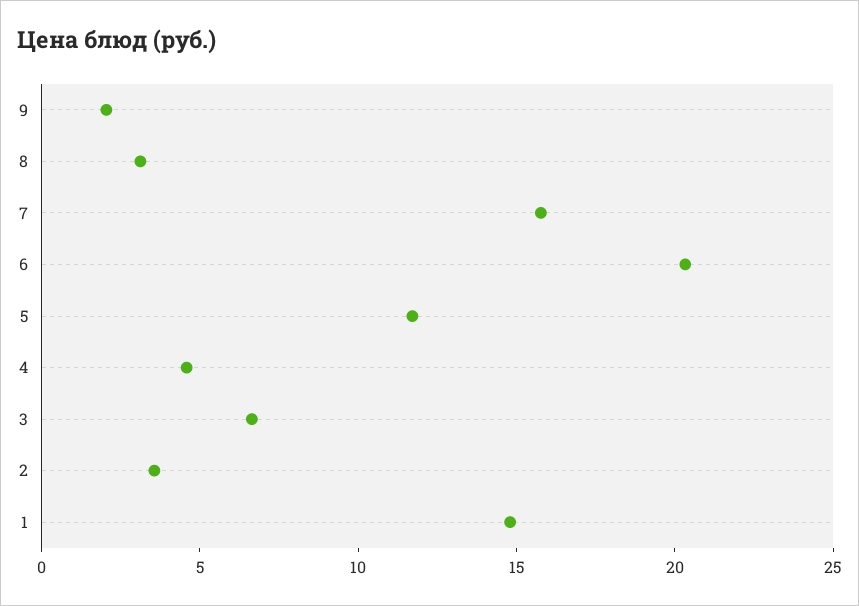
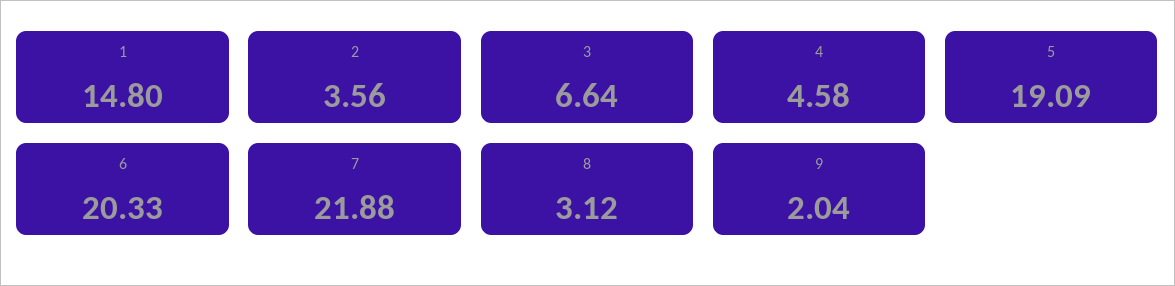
7: 16 -> 21.88
5: 12 -> 19.09

